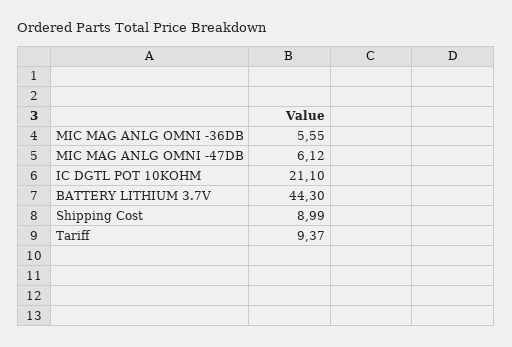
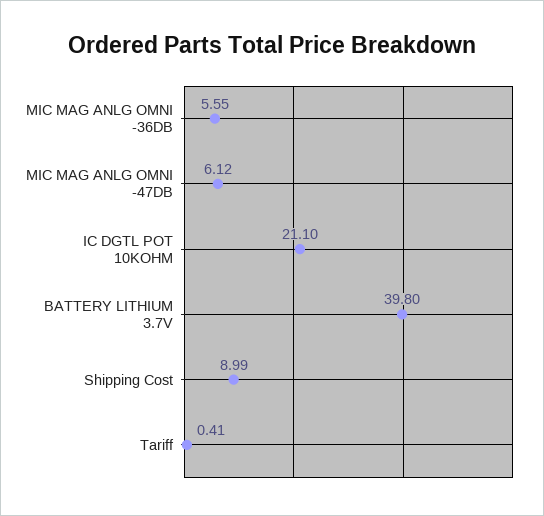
BATTERY LITHIUM 3.7V: 44.3 -> 39.8
Tariff: 9.37 -> 0.41

